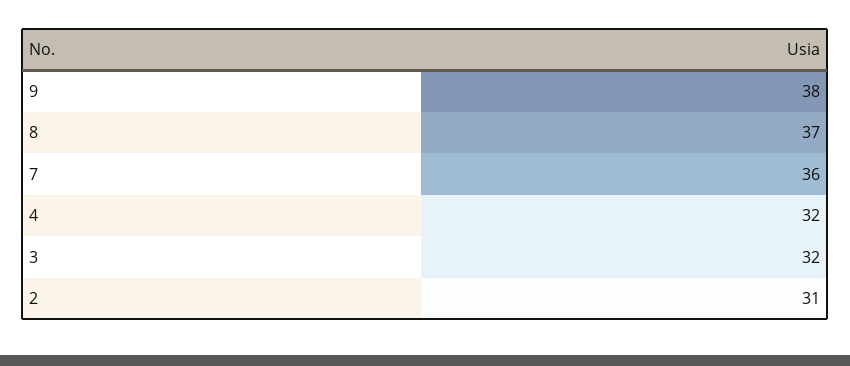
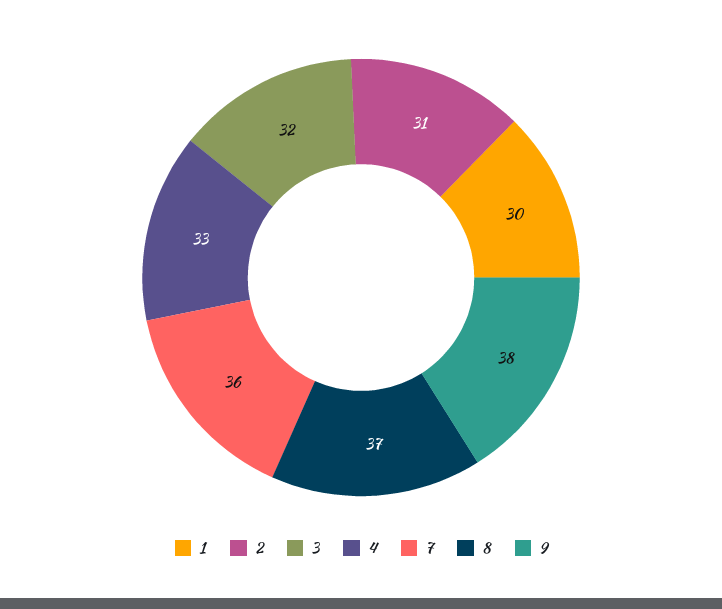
4: 32 -> 33
1: none -> 30

